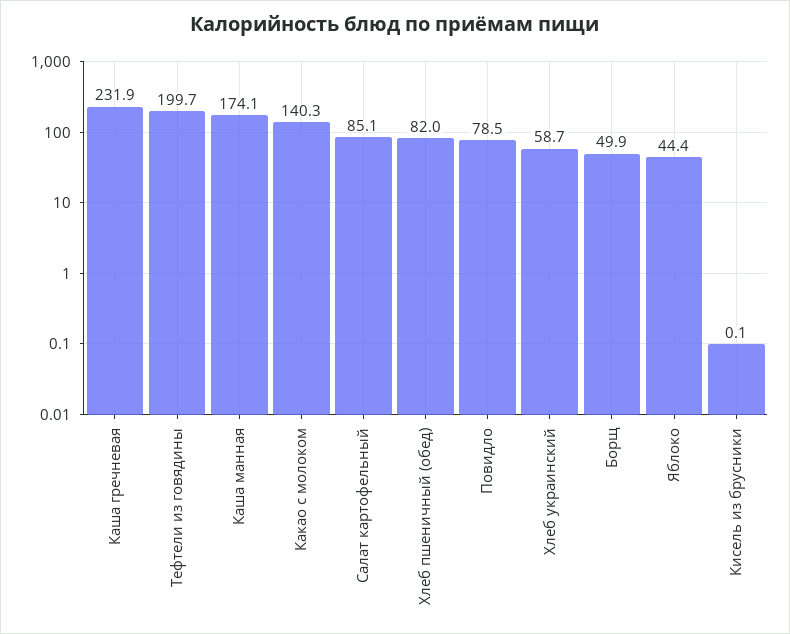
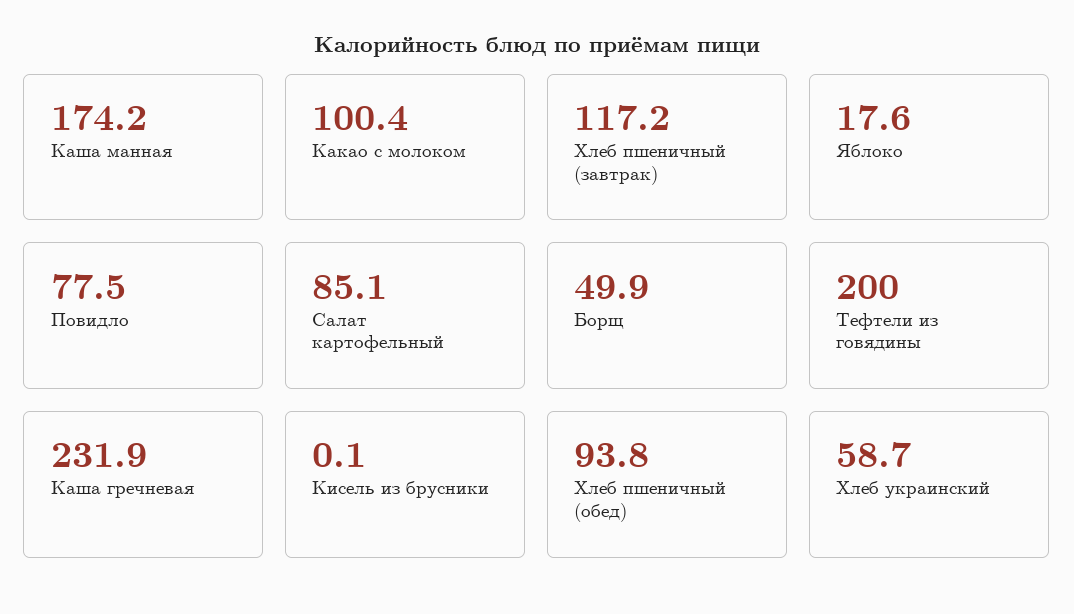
Тефтели из говядины: 199.7 -> 200
Каша манная: 174.1 -> 174.2
Какао с молоком: 140.3 -> 100.4
Хлеб пшеничный (обед): 82 -> 93.8
Повидло: 78.5 -> 77.5
Яблоко: 44.4 -> 17.6
Хлеб пшеничный (завтрак): none -> 117.2

